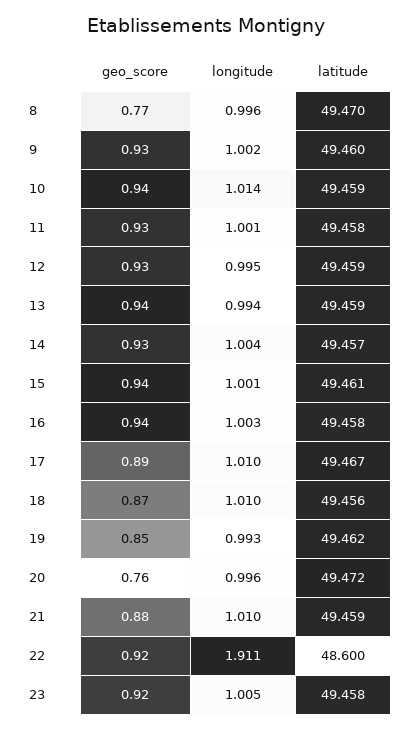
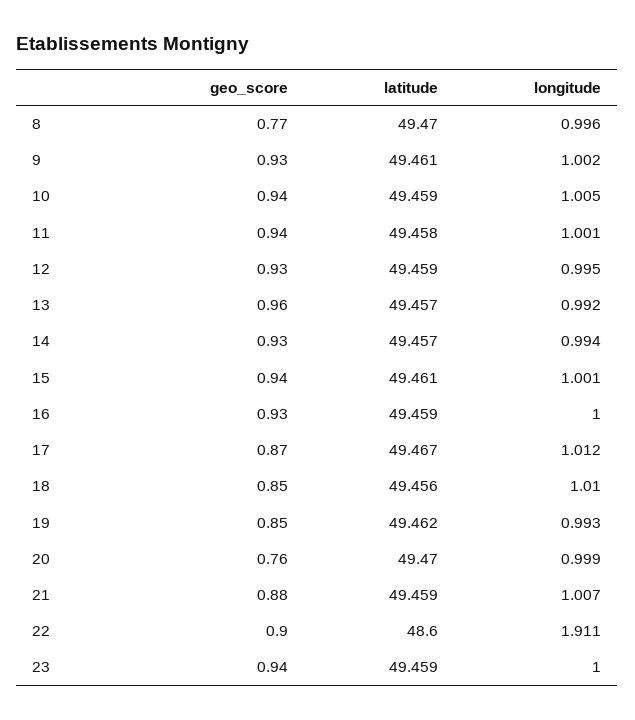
latitude, 9: 49.46 -> 49.461
longitude, 10: 1.014 -> 1.005
geo_score, 11: 0.93 -> 0.94
geo_score, 13: 0.94 -> 0.96
longitude, 13: 0.994 -> 0.992
latitude, 13: 49.459 -> 49.457
longitude, 14: 1.004 -> 0.994
geo_score, 16: 0.94 -> 0.93
longitude, 16: 1.003 -> 1
latitude, 16: 49.458 -> 49.459
geo_score, 17: 0.89 -> 0.87
longitude, 17: 1.01 -> 1.012
geo_score, 18: 0.87 -> 0.85
longitude, 20: 0.996 -> 0.999
latitude, 20: 49.472 -> 49.47
longitude, 21: 1.01 -> 1.007
geo_score, 22: 0.92 -> 0.9
geo_score, 23: 0.92 -> 0.94
longitude, 23: 1.005 -> 1
latitude, 23: 49.458 -> 49.459

